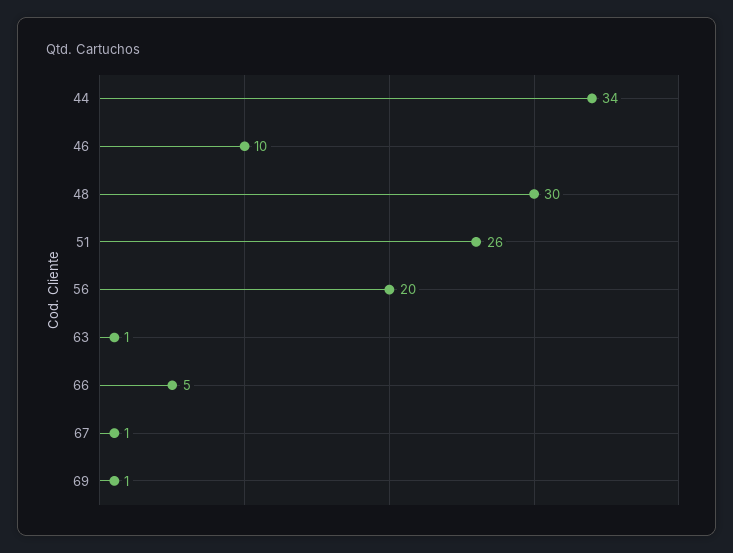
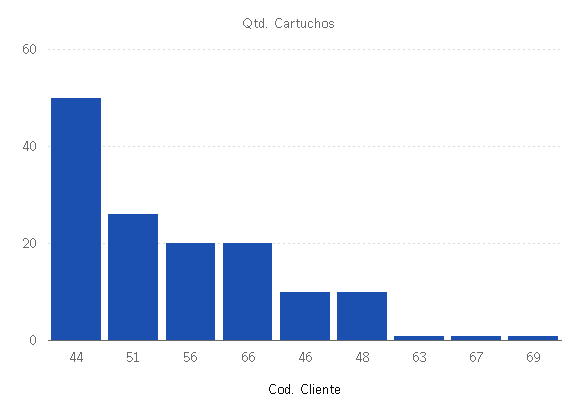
44: 34 -> 50
48: 30 -> 10
66: 5 -> 20

